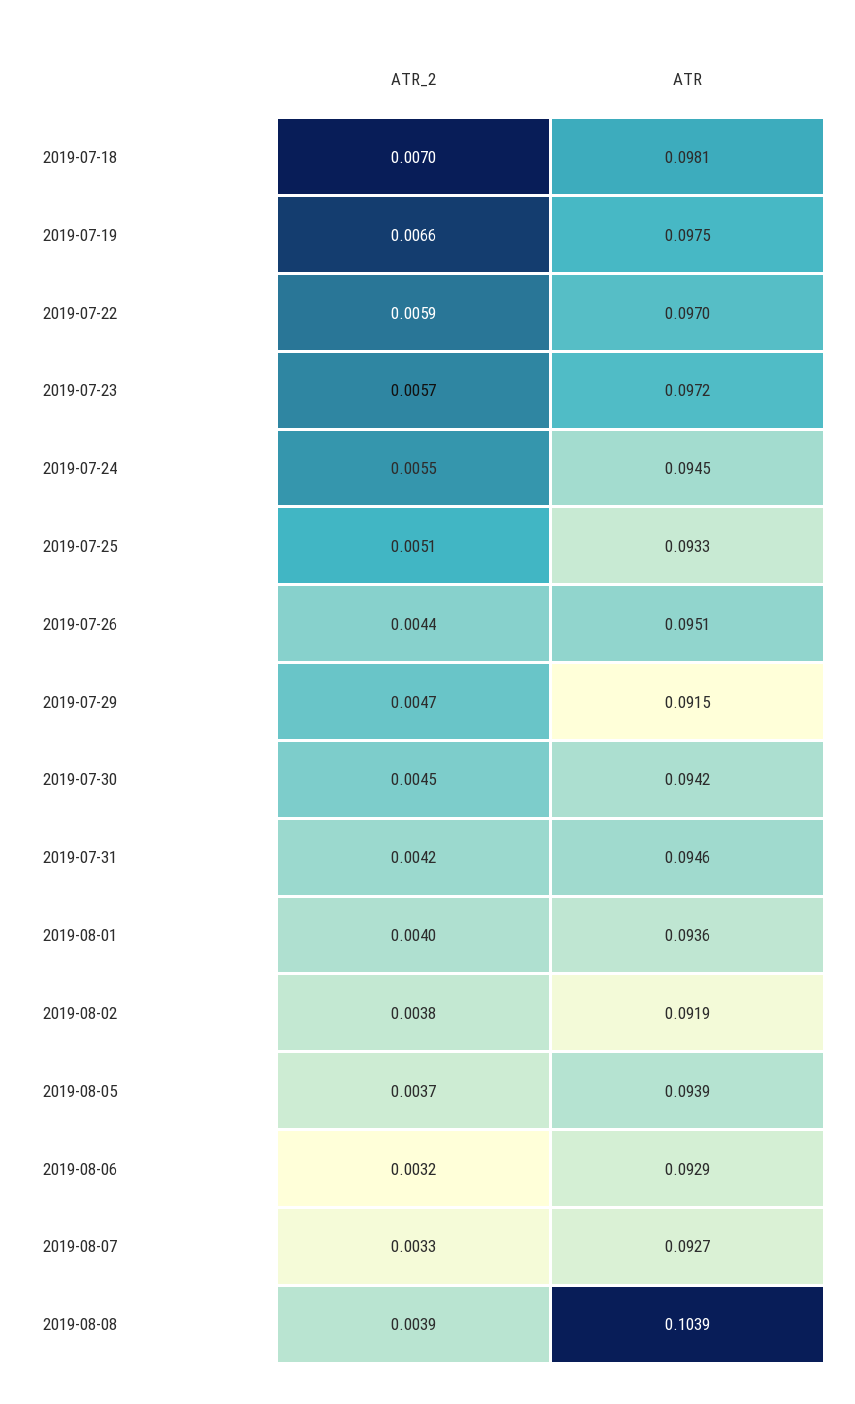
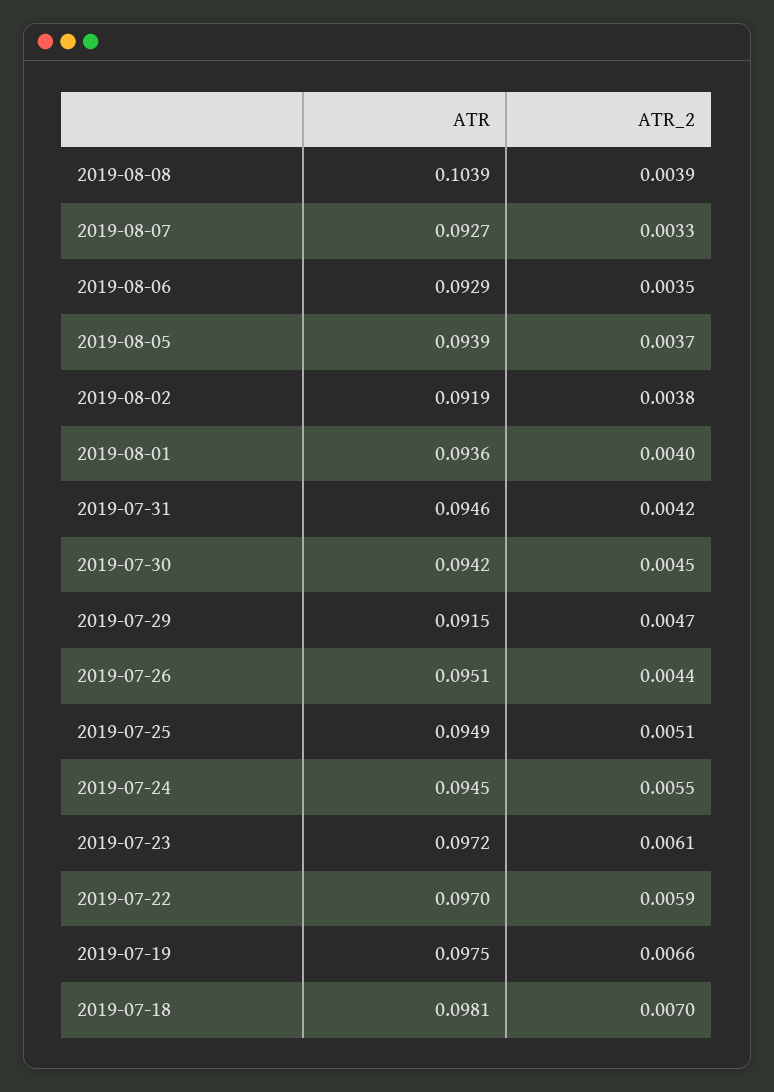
ATR_2, 2019-07-23: 0.0057 -> 0.0061
ATR, 2019-07-25: 0.0933 -> 0.0949
ATR_2, 2019-08-06: 0.0032 -> 0.0035

